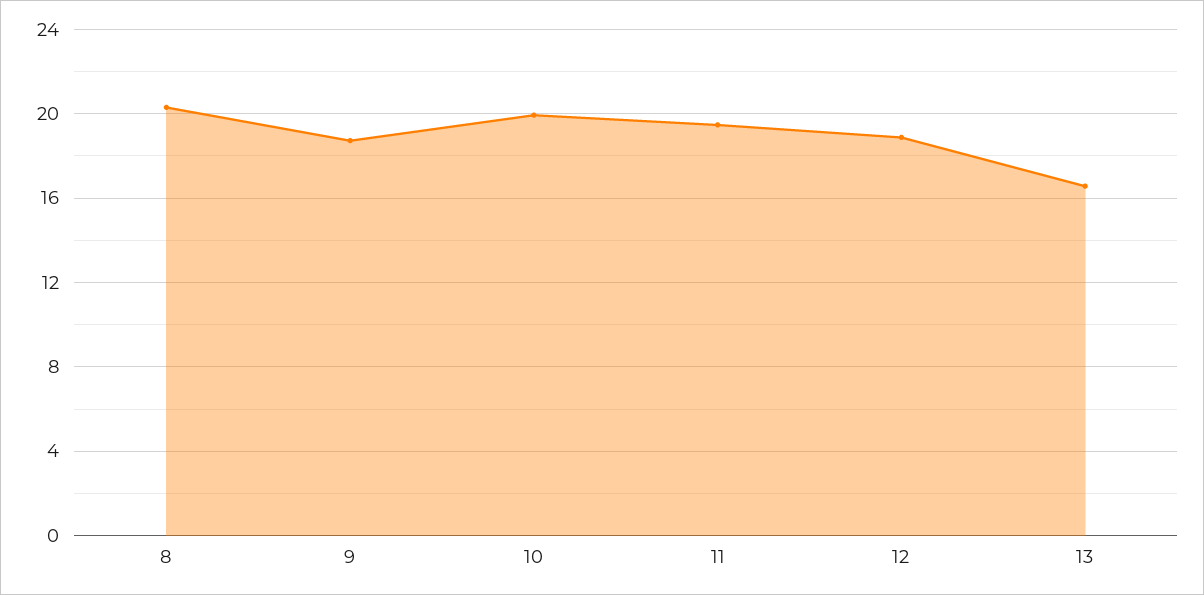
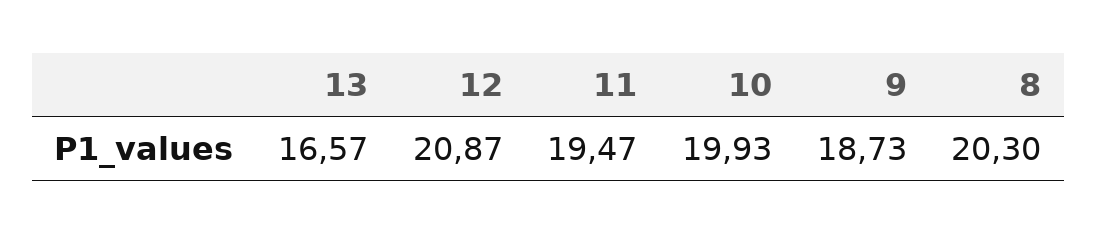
12: 19 -> 20.87

